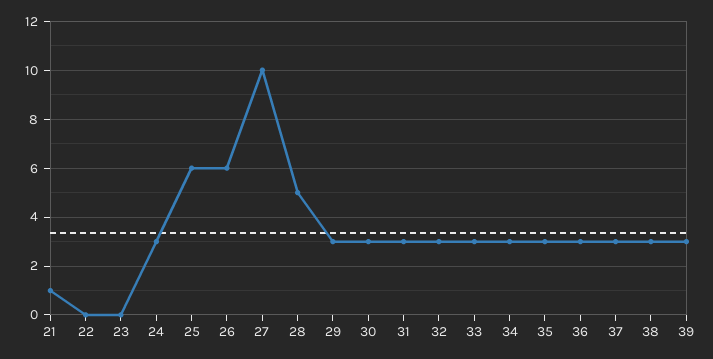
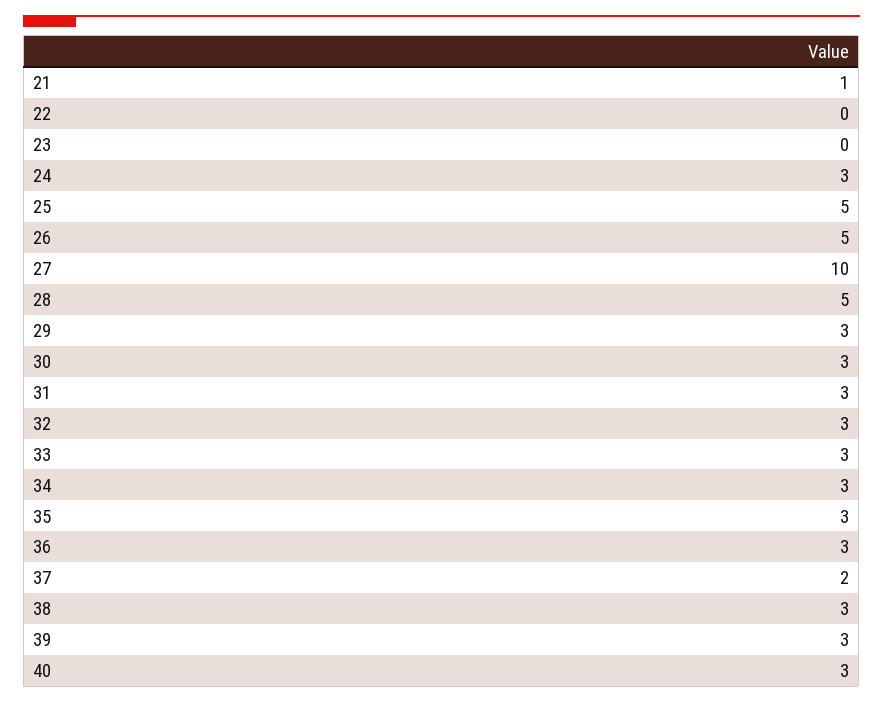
25: 6 -> 5
26: 6 -> 5
37: 3 -> 2
40: none -> 3

